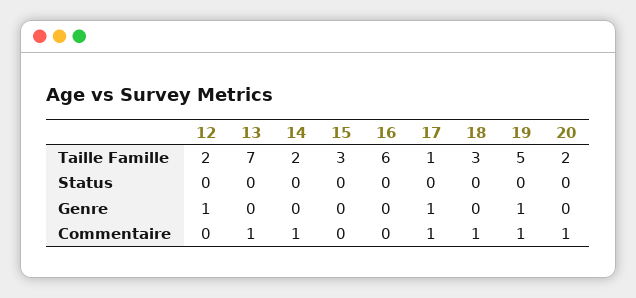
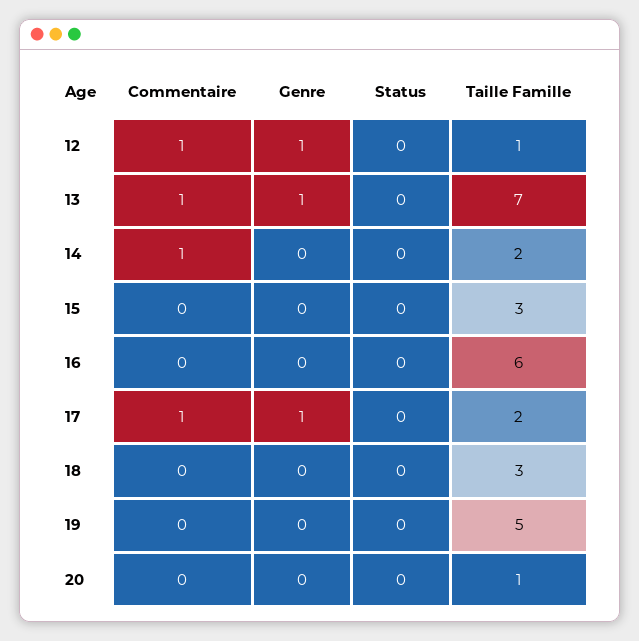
12, Taille Famille: 2 -> 1
17, Taille Famille: 1 -> 2
20, Taille Famille: 2 -> 1
13, Genre: 0 -> 1
19, Genre: 1 -> 0
12, Commentaire: 0 -> 1
18, Commentaire: 1 -> 0
19, Commentaire: 1 -> 0
20, Commentaire: 1 -> 0

